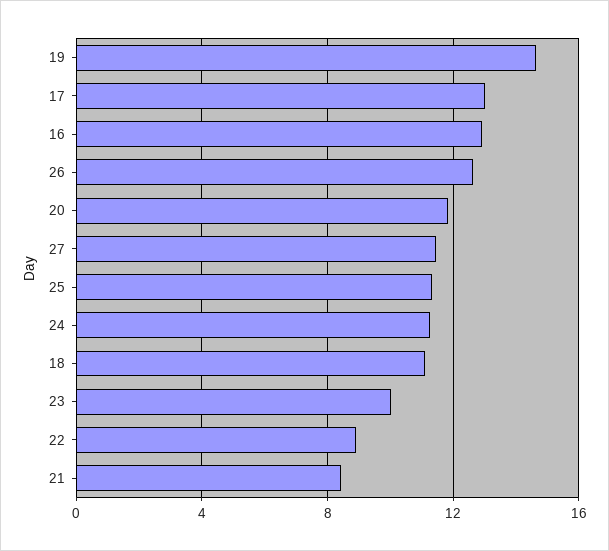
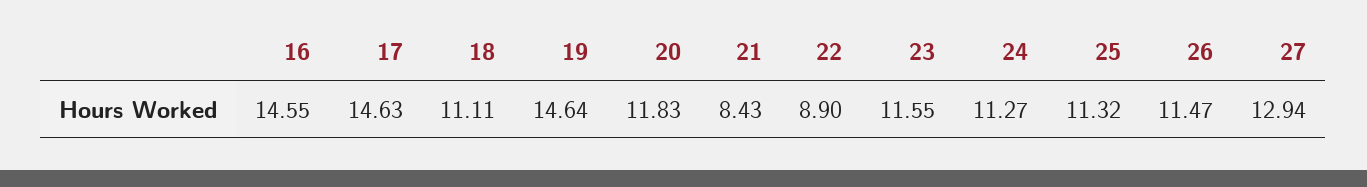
17: 13 -> 14.63
16: 13 -> 14.55
26: 12.5 -> 11.47
27: 11.5 -> 12.94
23: 10 -> 11.55

